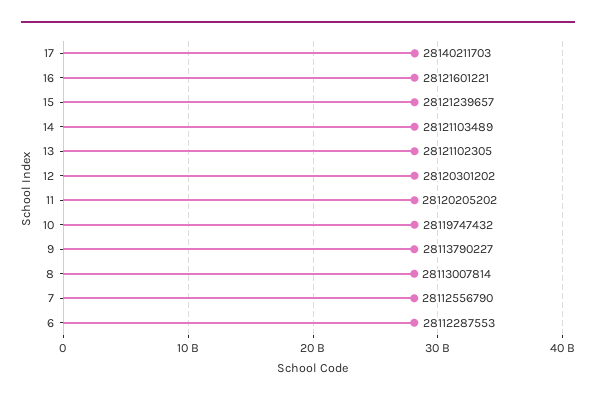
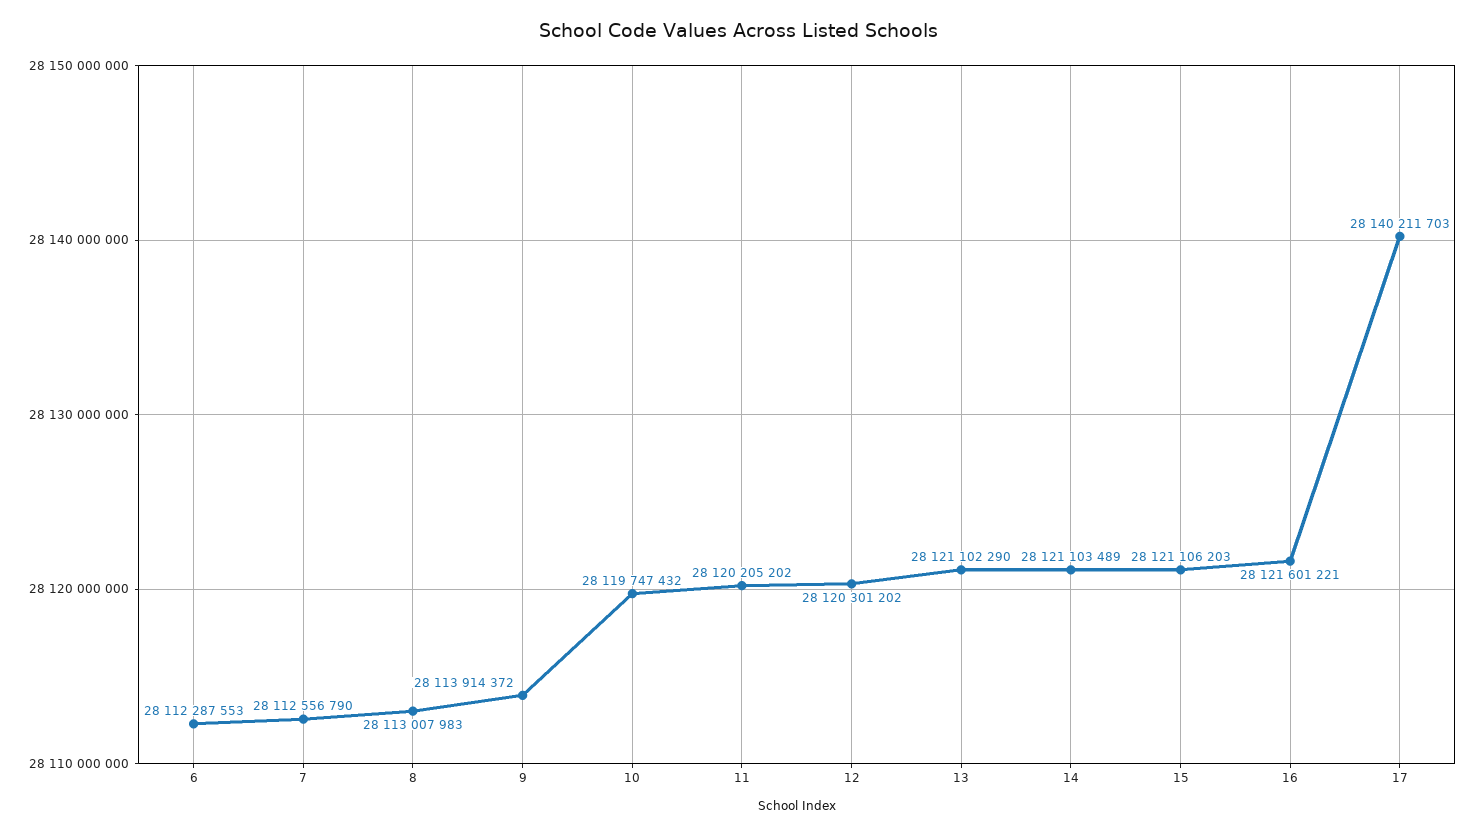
15: 28121239657 -> 28121106203
13: 28121102305 -> 28121102290
9: 28113790227 -> 28113914372
8: 28113007814 -> 28113007983

